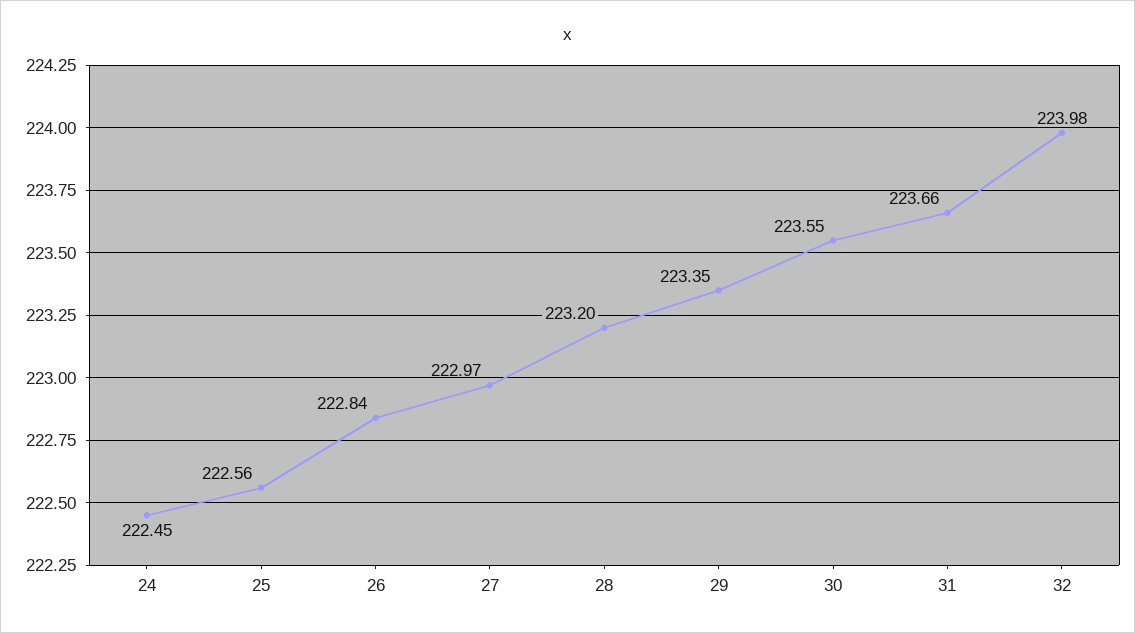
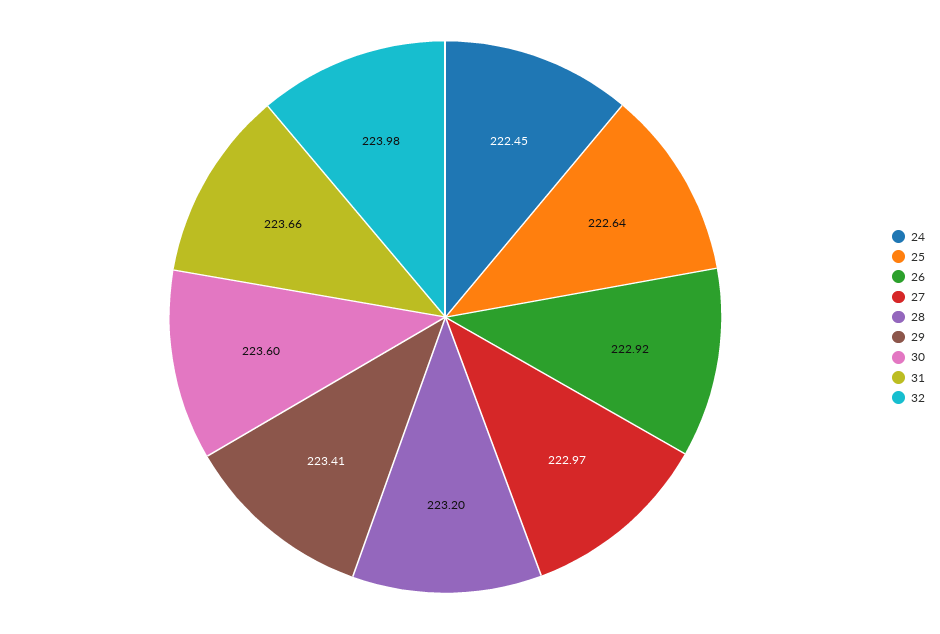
25: 222.56 -> 222.64
26: 222.84 -> 222.92
29: 223.35 -> 223.41
30: 223.55 -> 223.6

